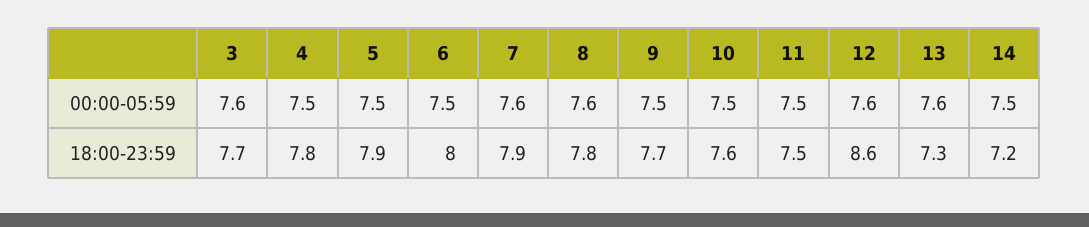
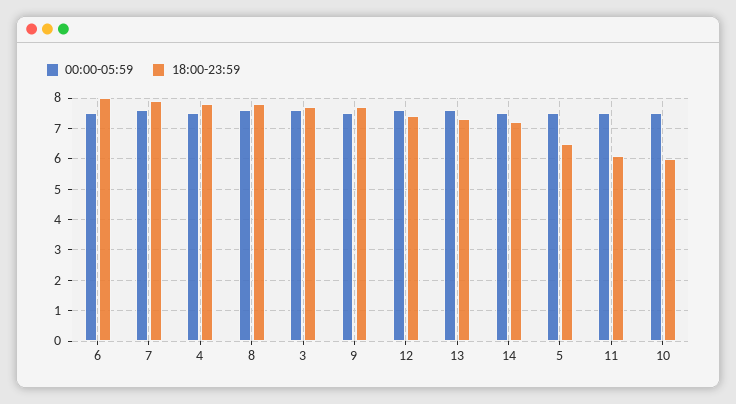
18:00-23:59, 5: 7.9 -> 6.5
18:00-23:59, 10: 7.6 -> 6
18:00-23:59, 11: 7.5 -> 6
18:00-23:59, 12: 8.6 -> 7.5

